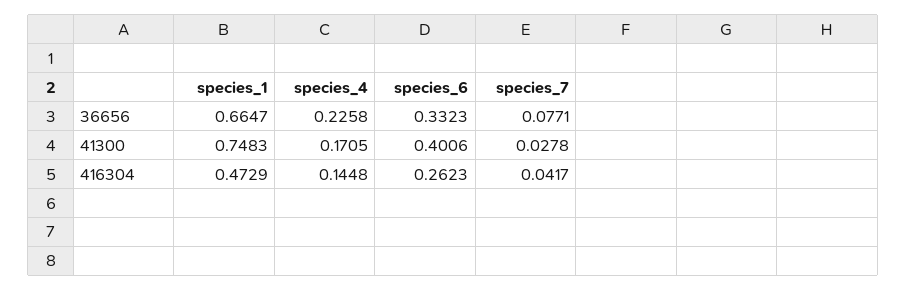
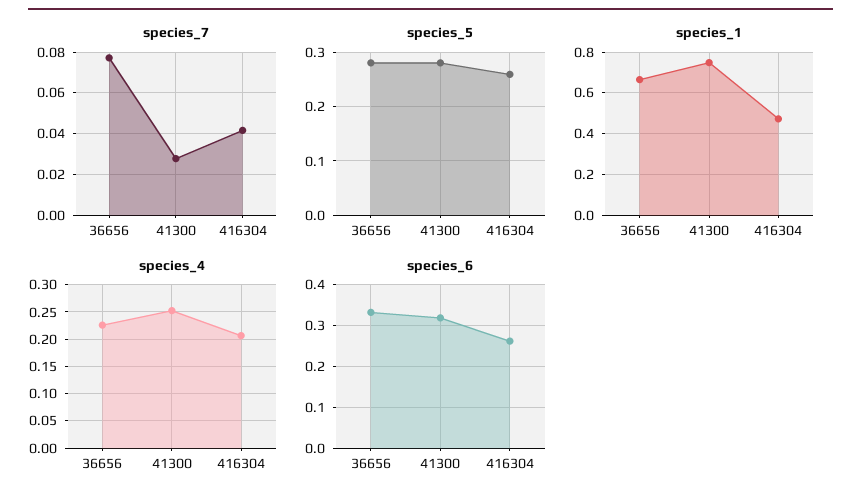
species_4, 41300: 0.1705 -> 0.25
species_6, 41300: 0.4006 -> 0.32
species_4, 416304: 0.1448 -> 0.2
species_5, 36656: none -> 0.28
species_5, 41300: none -> 0.28
species_5, 416304: none -> 0.26

